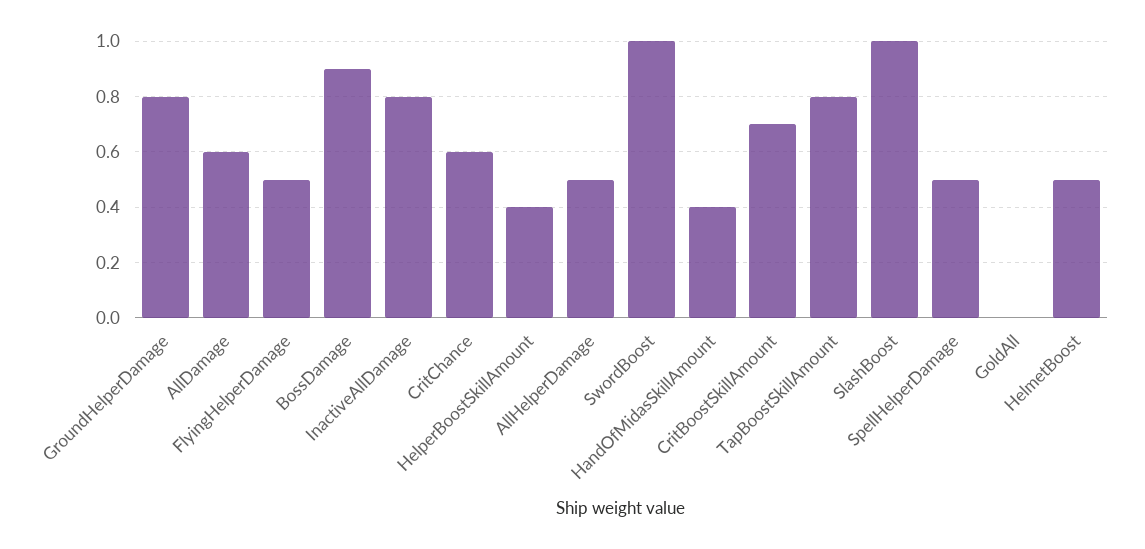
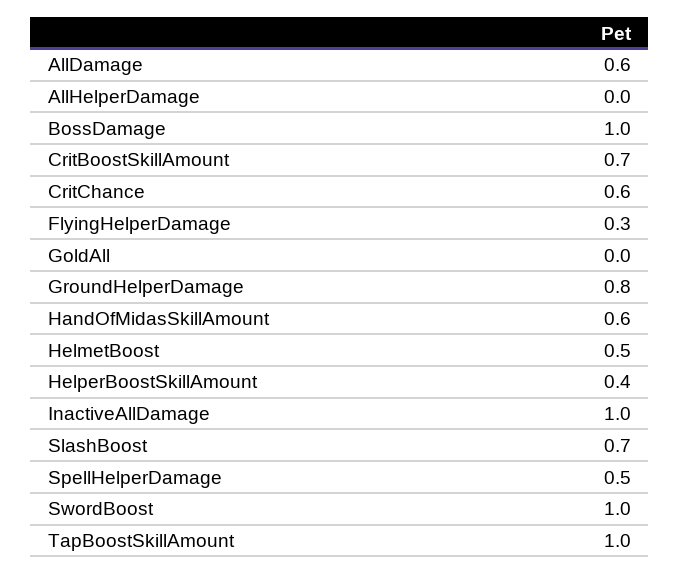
FlyingHelperDamage: 0.5 -> 0.3
BossDamage: 0.9 -> 1
InactiveAllDamage: 0.8 -> 1
AllHelperDamage: 0.5 -> 0
HandOfMidasSkillAmount: 0.4 -> 0.6
TapBoostSkillAmount: 0.8 -> 1
SlashBoost: 1 -> 0.7

